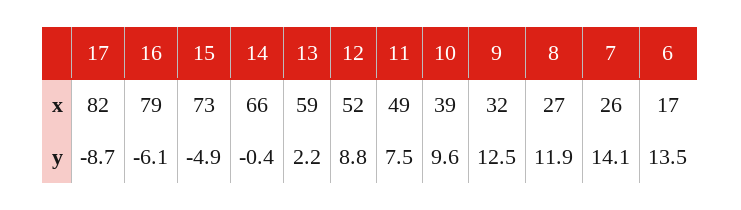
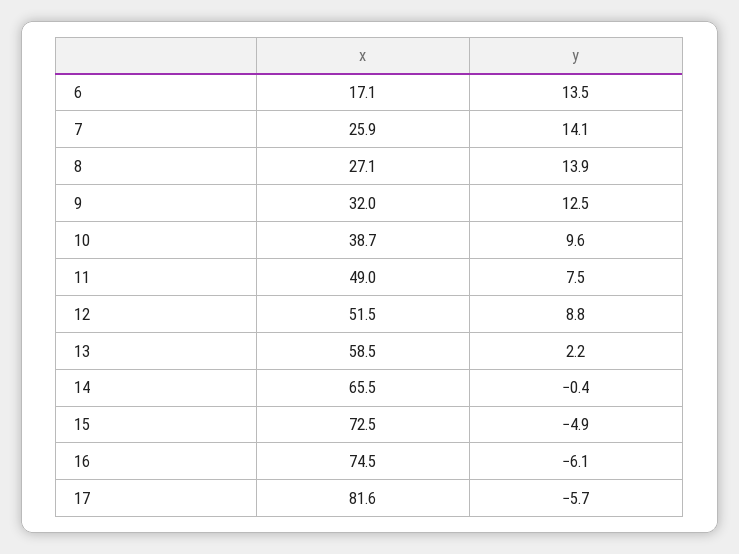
16, x: 79 -> 74.5
17, y: -8.7 -> -5.7
8, y: 11.9 -> 13.9

